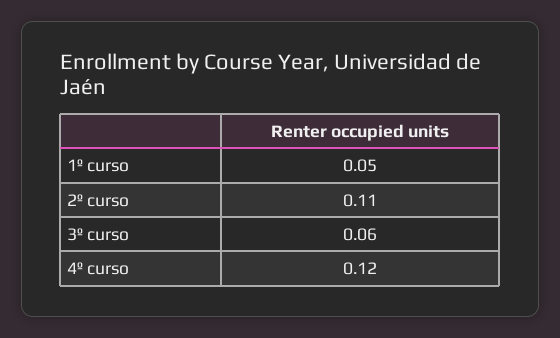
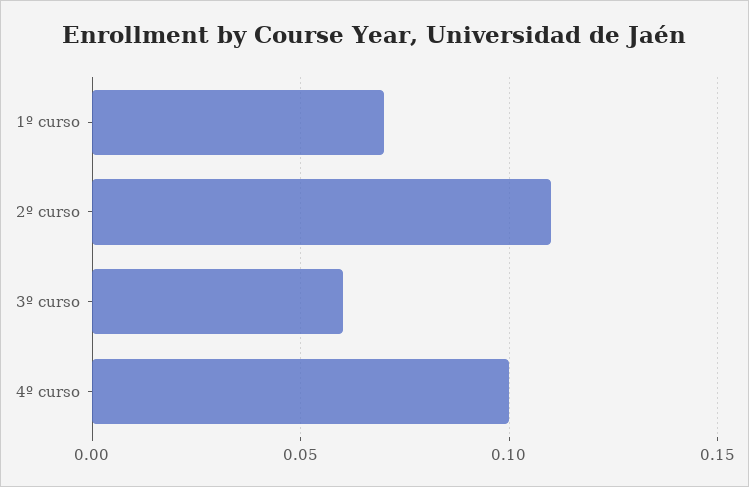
1º curso: 0.05 -> 0.07
4º curso: 0.12 -> 0.1

